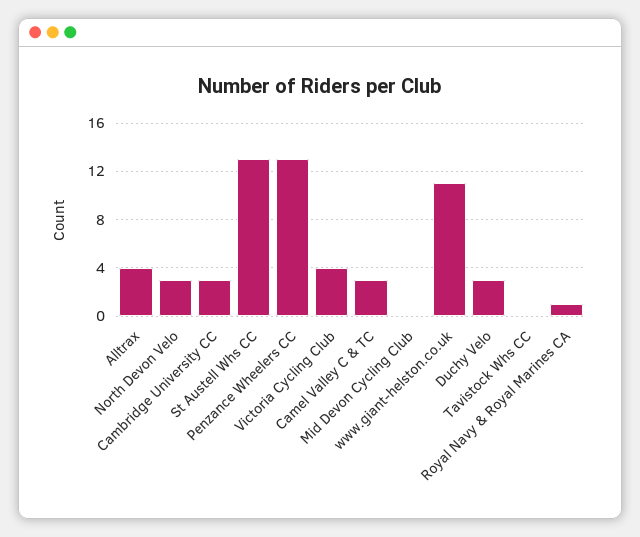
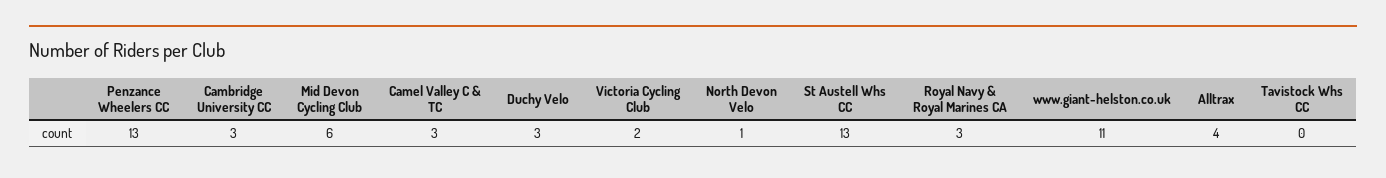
North Devon Velo: 3 -> 1
Victoria Cycling Club: 4 -> 2
Mid Devon Cycling Club: 0 -> 6
Royal Navy & Royal Marines CA: 1 -> 3

